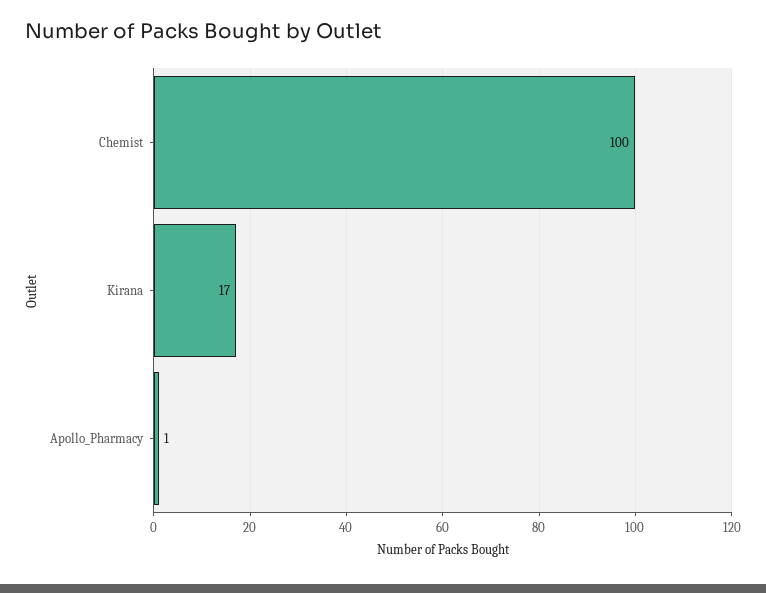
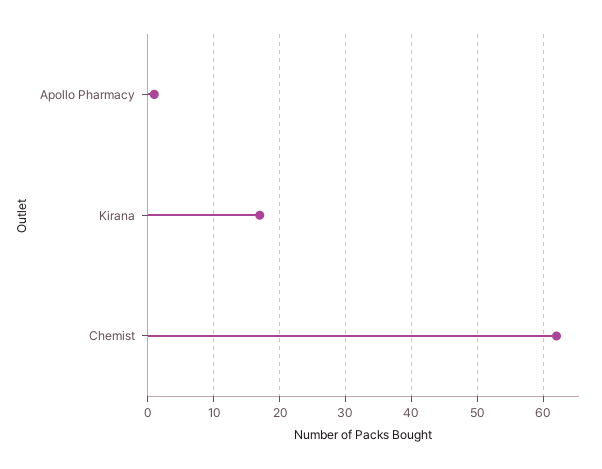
Chemist: 100 -> 62

